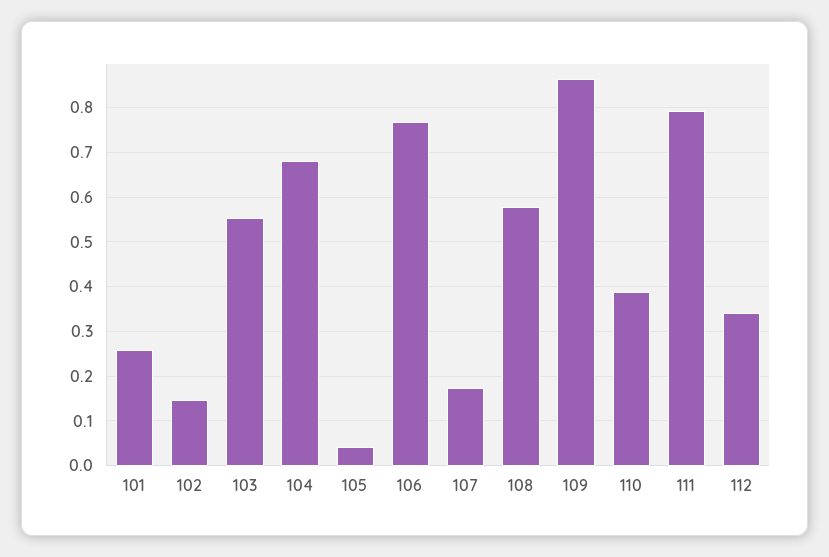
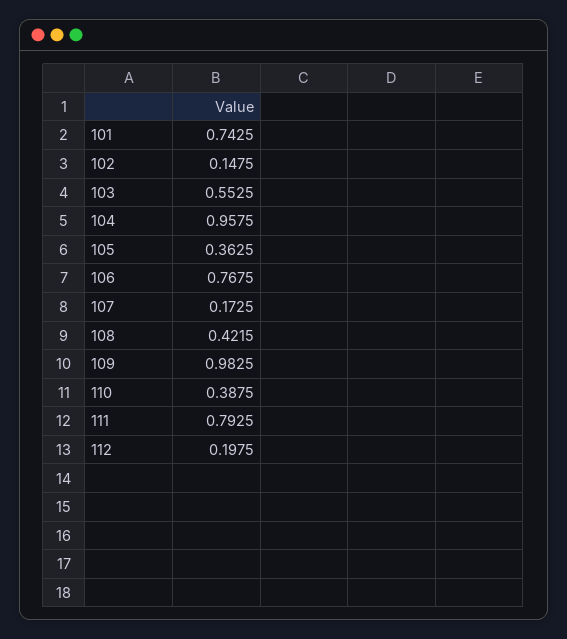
101: 0.26 -> 0.7425
104: 0.68 -> 0.9575
105: 0.04 -> 0.3625
108: 0.58 -> 0.4215
109: 0.86 -> 0.9825
112: 0.34 -> 0.1975

